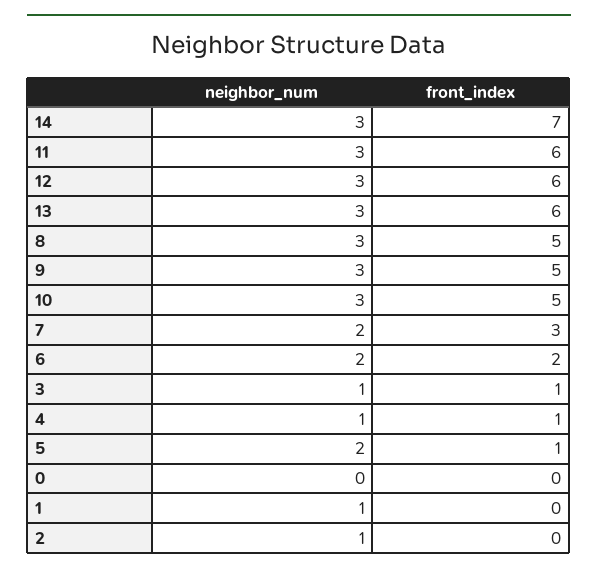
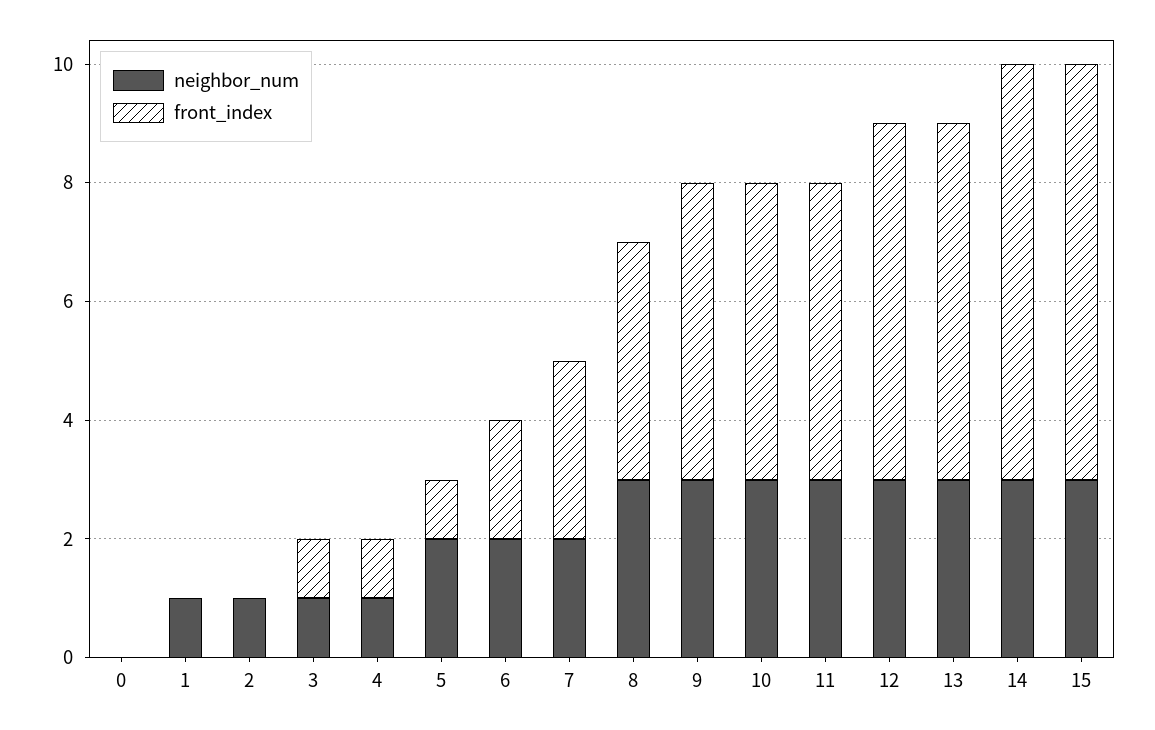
front_index, 11: 6 -> 5
front_index, 8: 5 -> 4
neighbor_num, 15: none -> 3
front_index, 15: none -> 7

